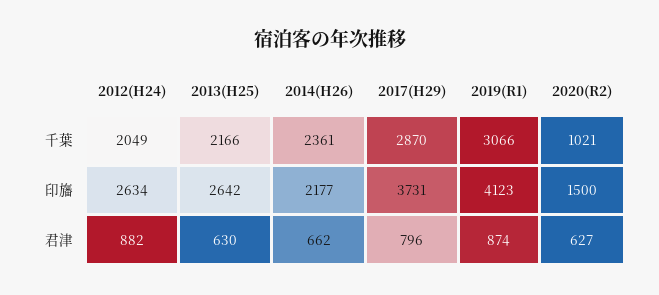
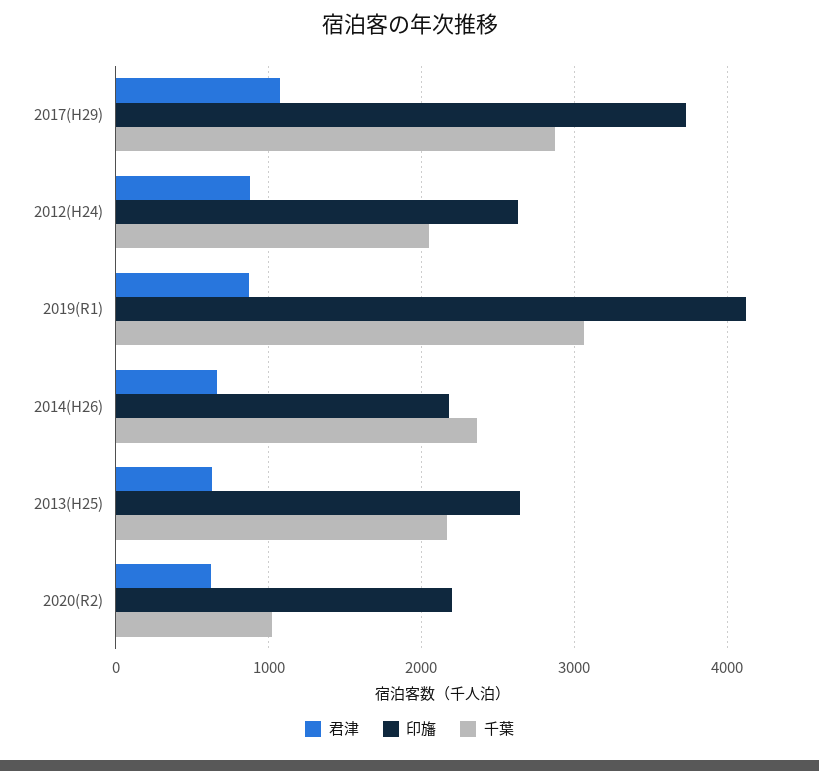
印旛, 2020(R2): 1500 -> 2200
君津, 2017(H29): 796 -> 1100

